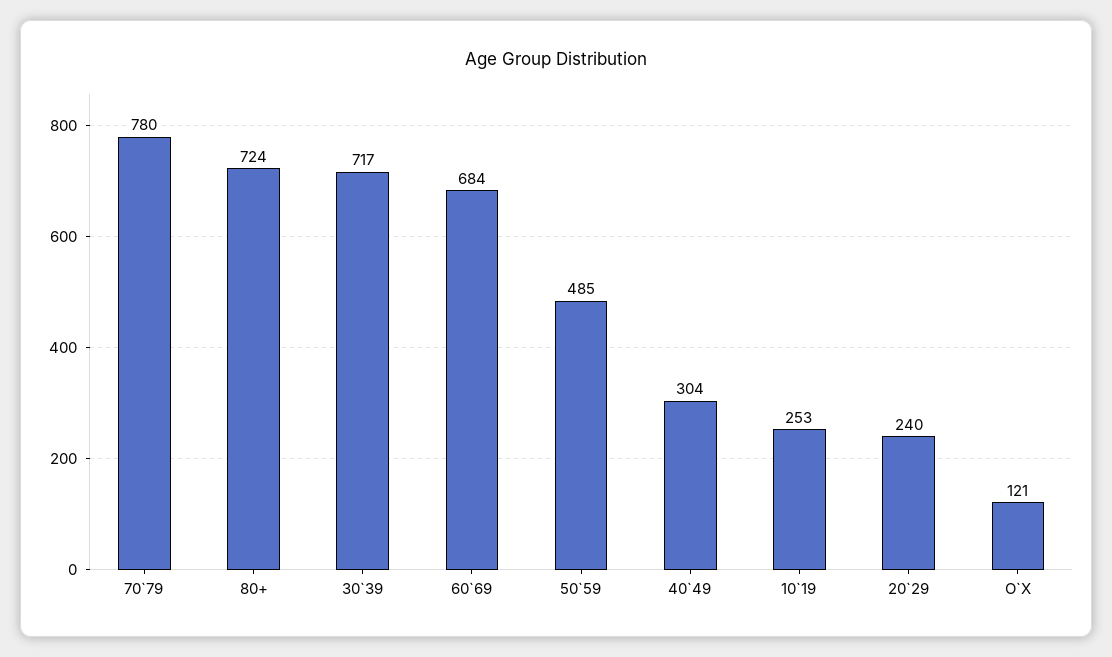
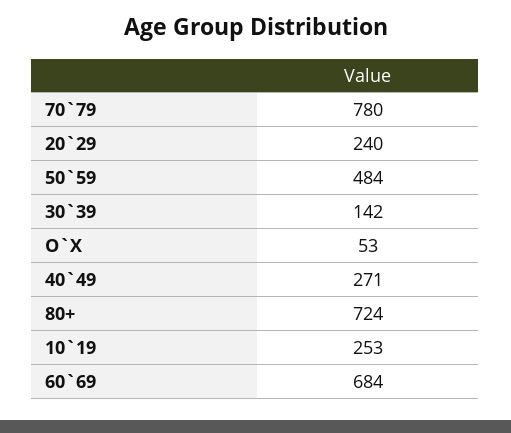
30`39: 717 -> 142
50`59: 485 -> 484
40`49: 304 -> 271
O`X: 121 -> 53

